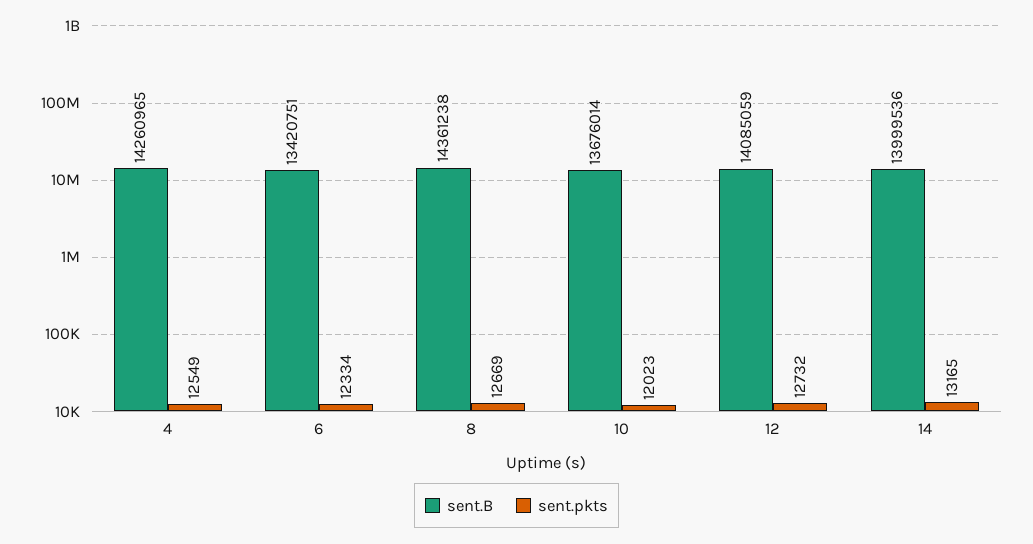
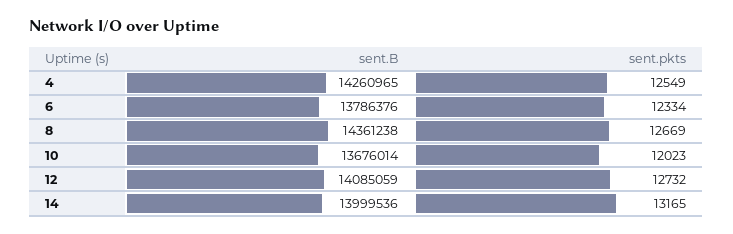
sent.B, 6: 13420751 -> 13786376

